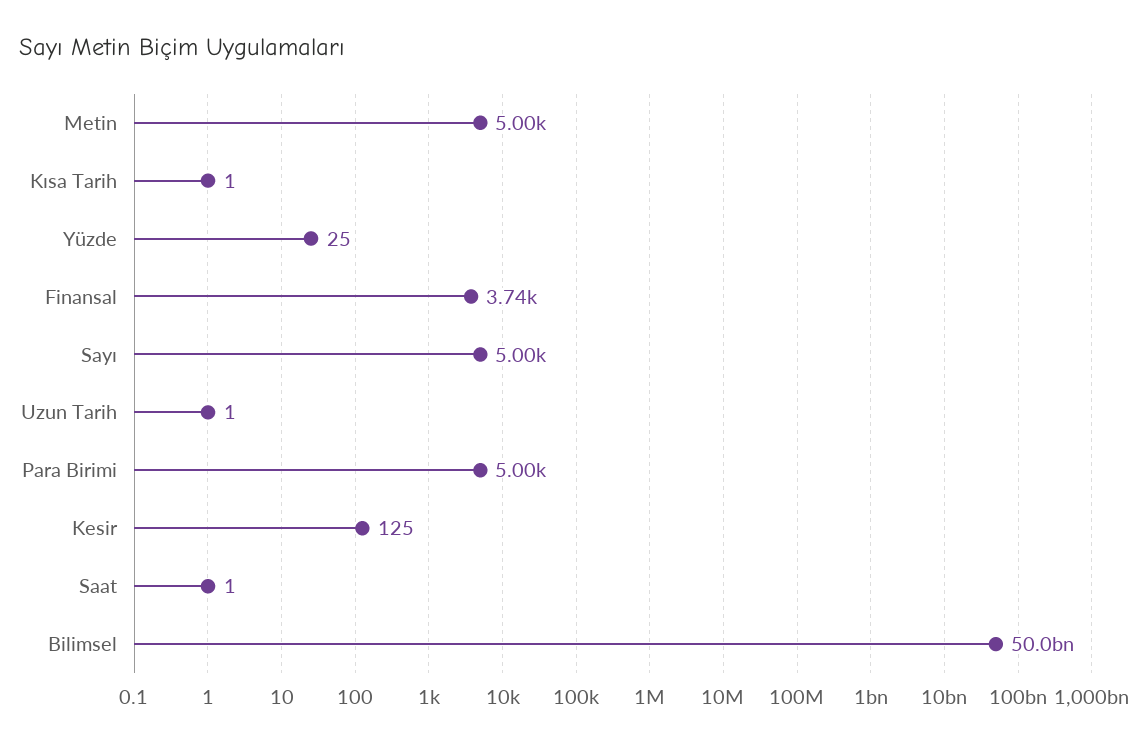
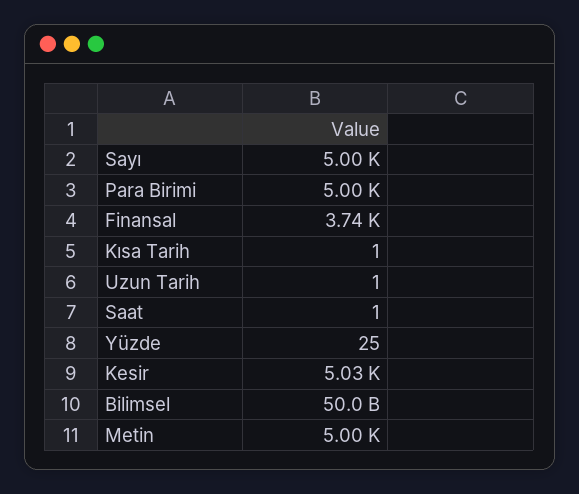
Kesir: 125 -> 5030

